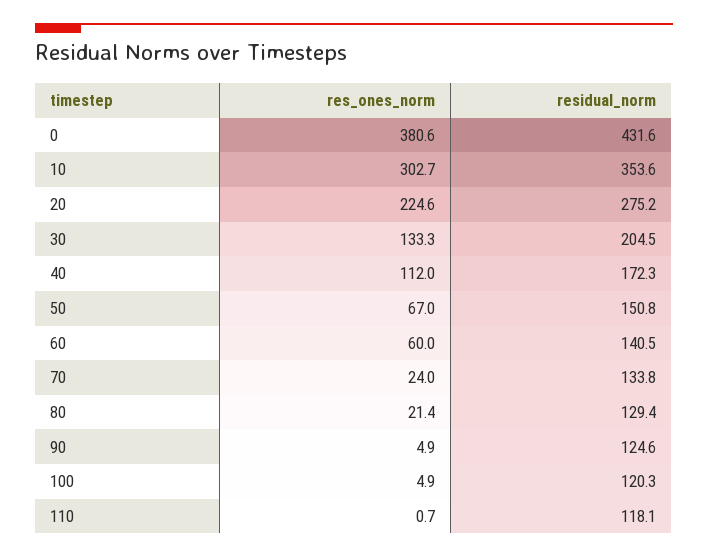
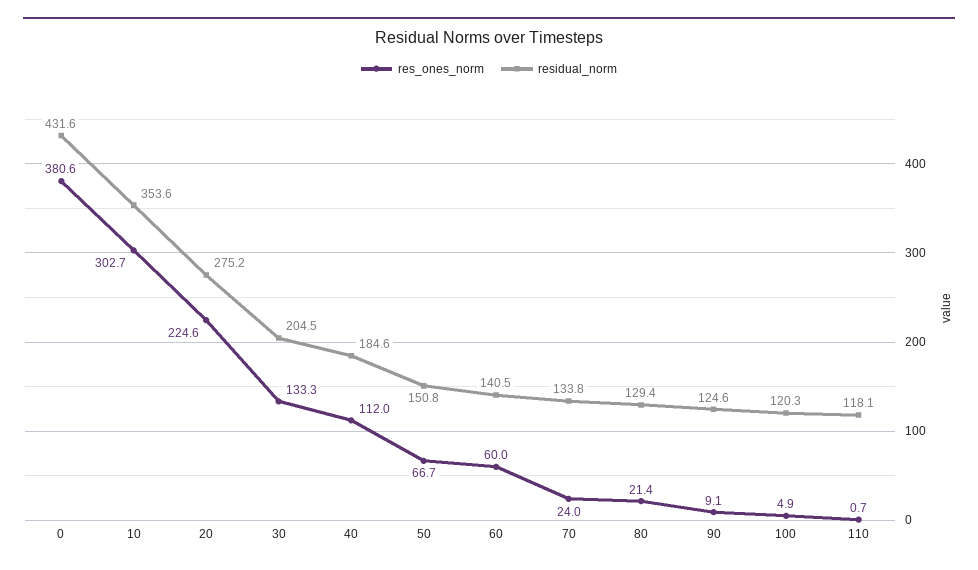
residual_norm, 40: 172.3 -> 184.6
res_ones_norm, 50: 67 -> 66.7
res_ones_norm, 90: 4.9 -> 9.1

